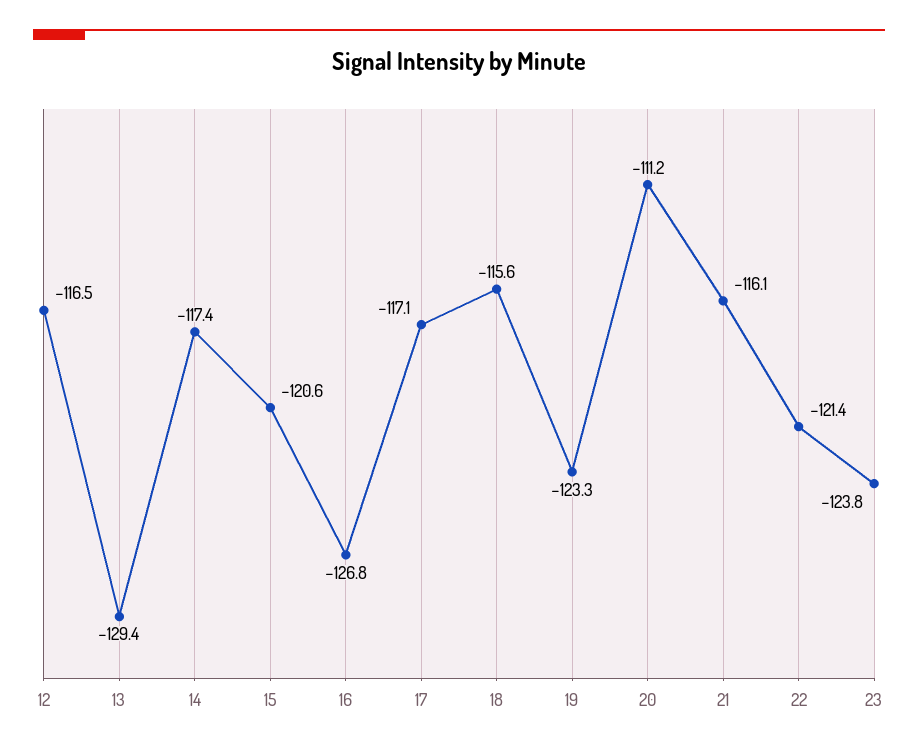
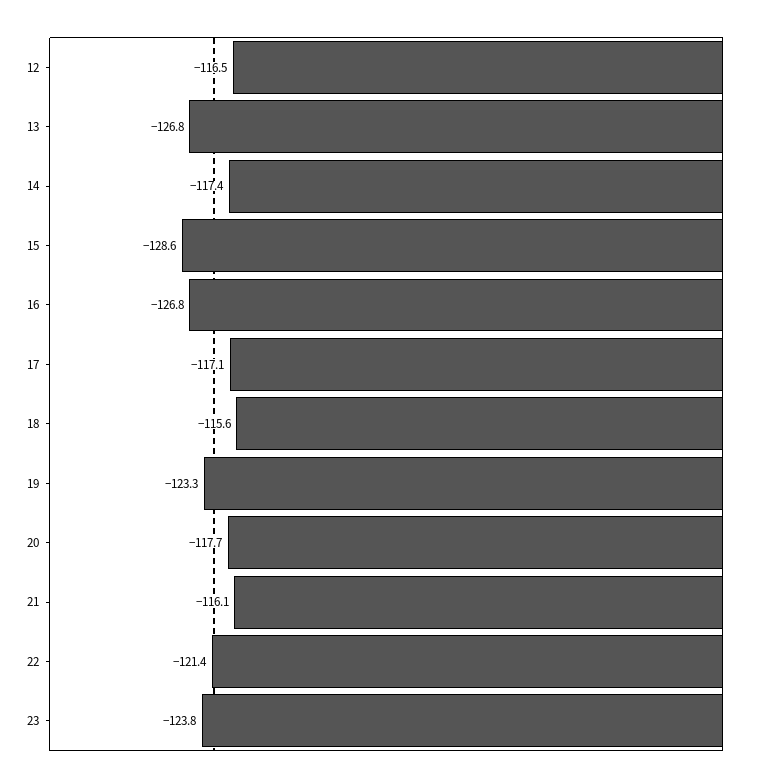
13: -129.4 -> -126.8
15: -120.6 -> -128.6
20: -111.2 -> -117.7

